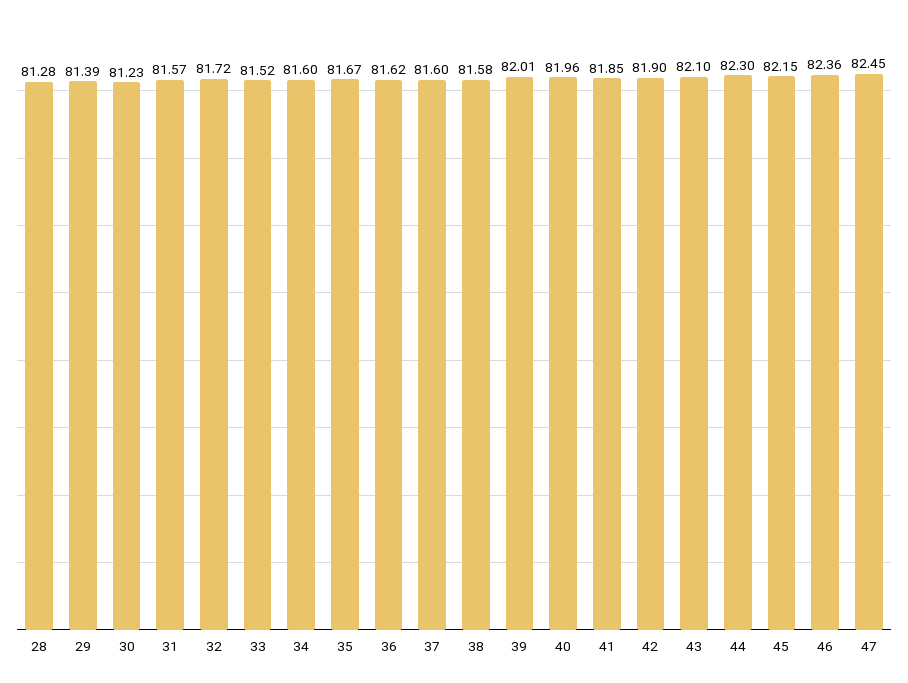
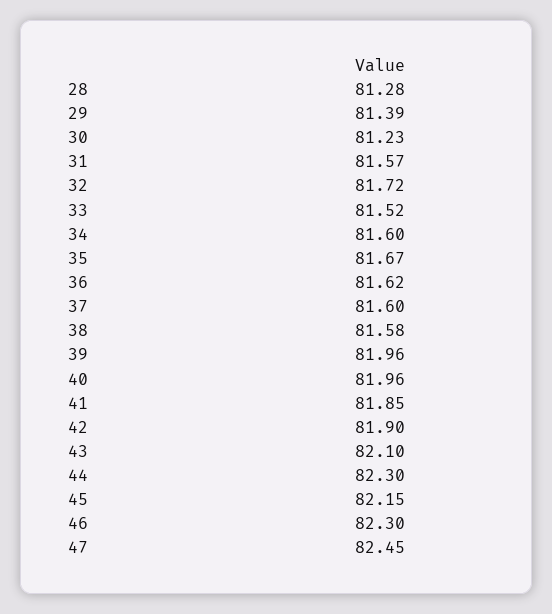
39: 82.01 -> 81.96
46: 82.36 -> 82.3

